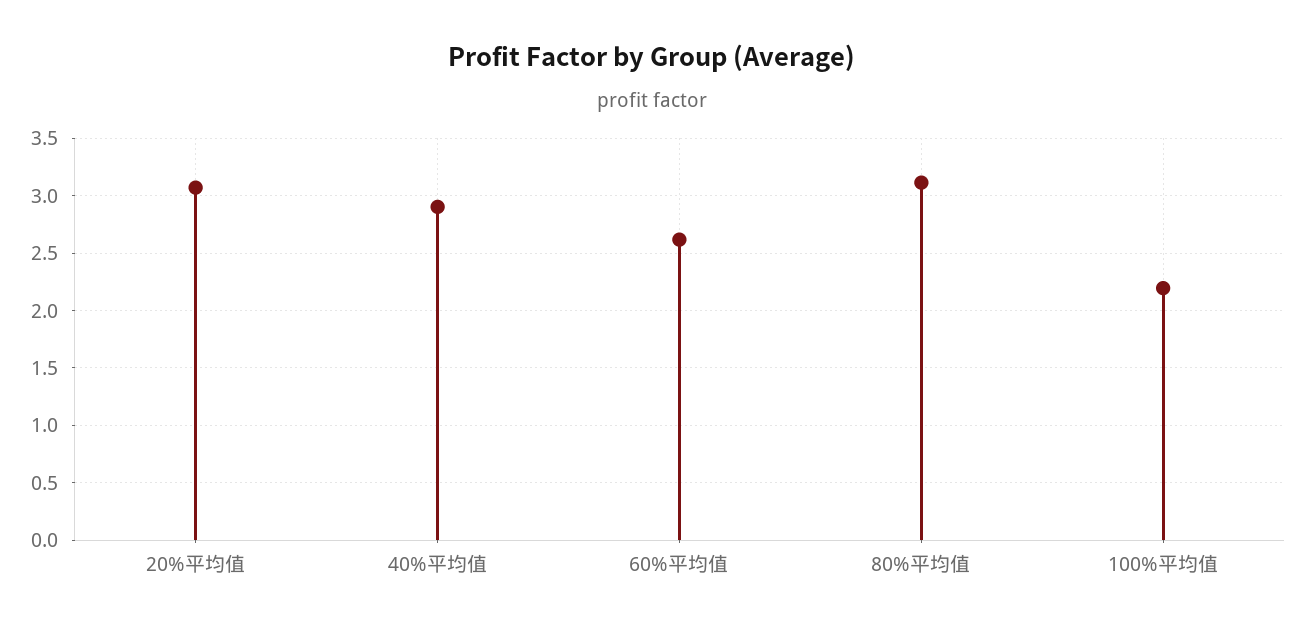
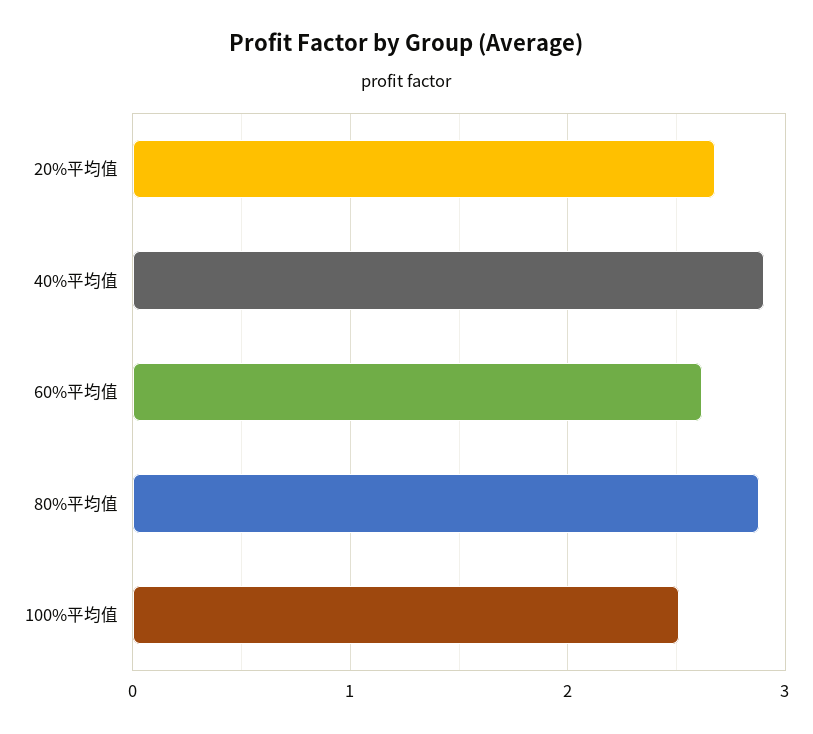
20%平均值: 3.1 -> 2.7
80%平均值: 3.1 -> 2.9
100%平均值: 2.2 -> 2.5

